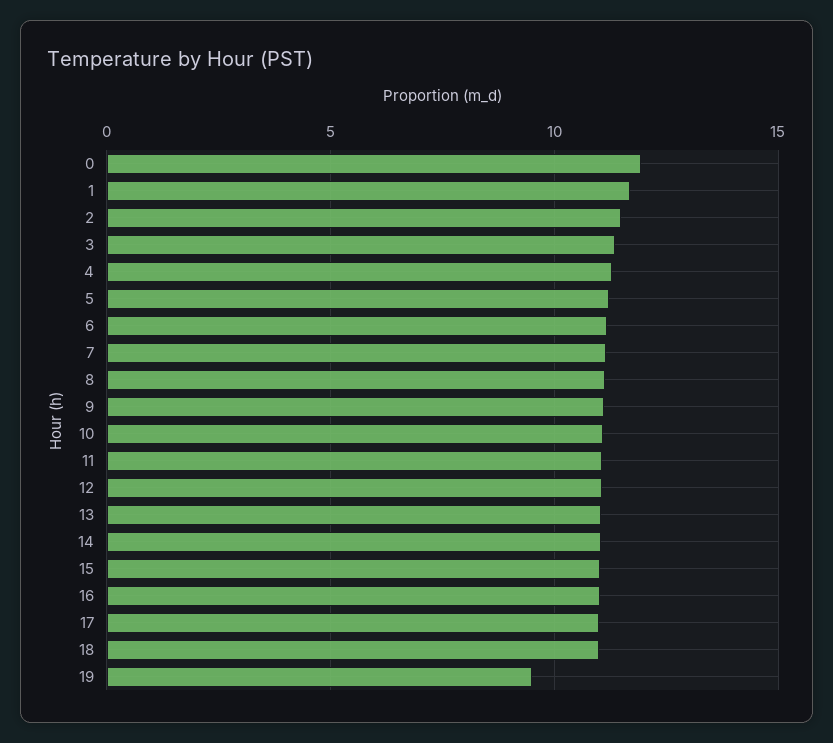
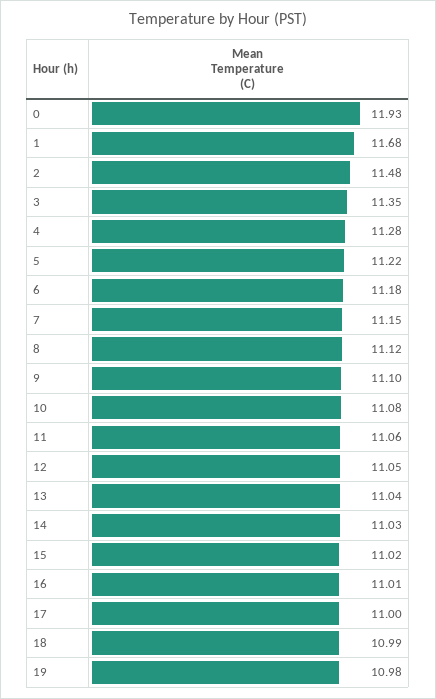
19: 9.5 -> 10.98

